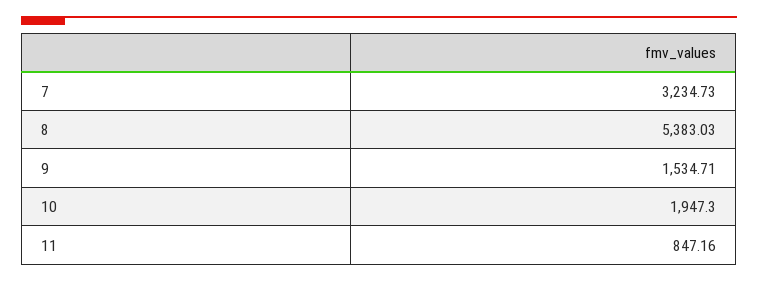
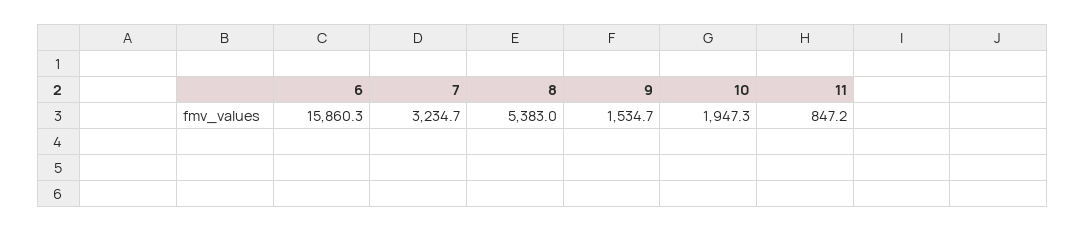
6: none -> 15860.3

